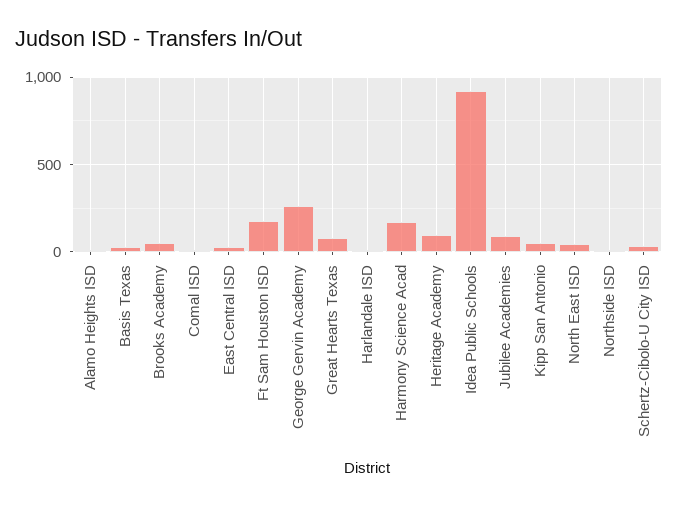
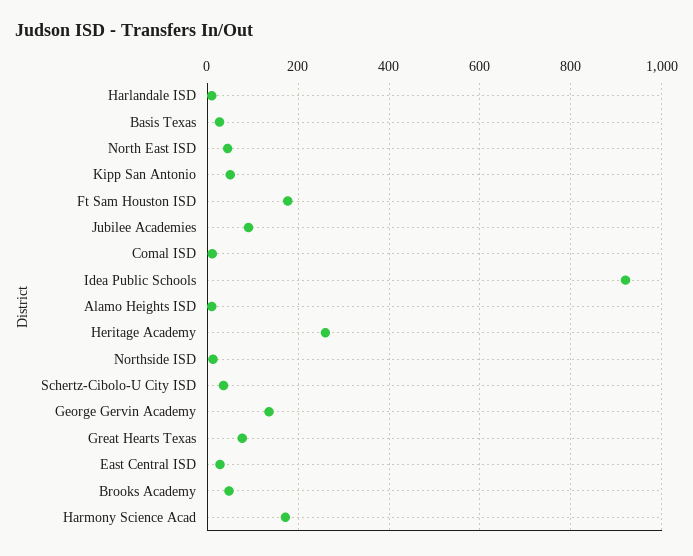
George Gervin Academy: 250 -> 140
Heritage Academy: 100 -> 260

